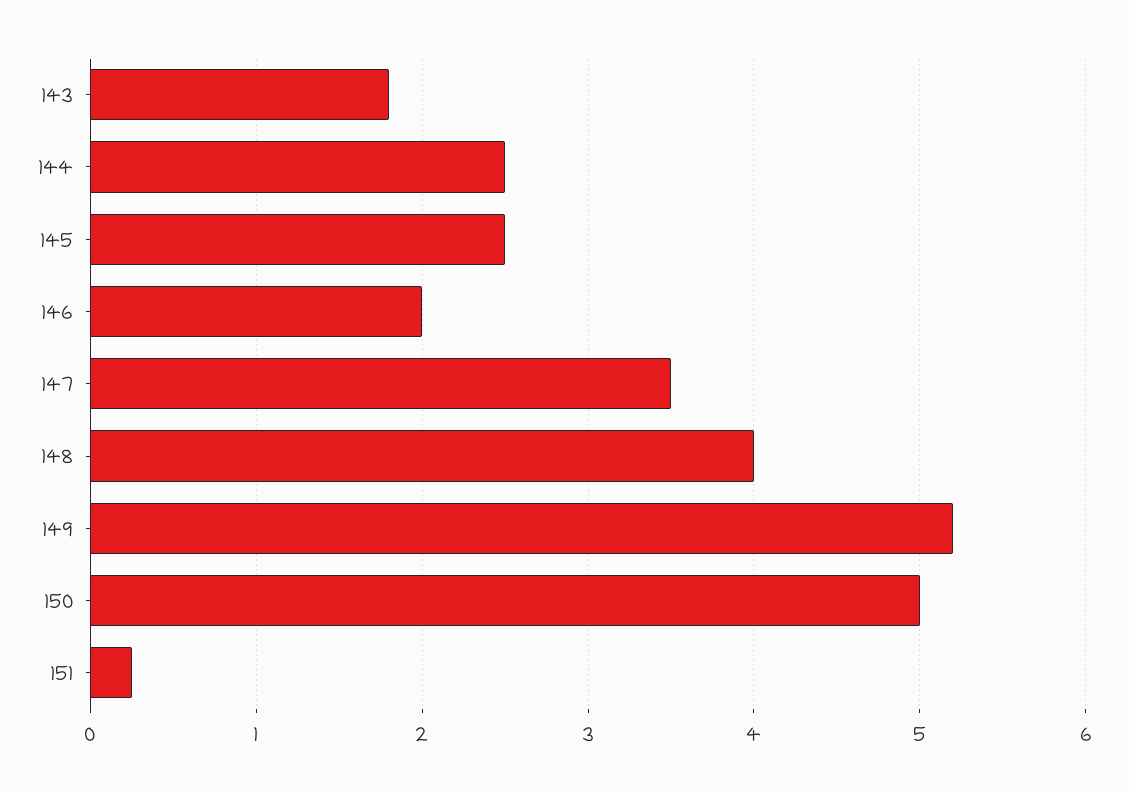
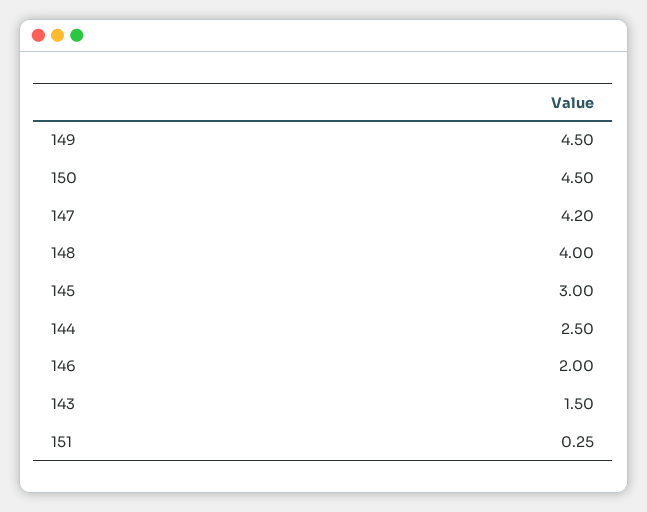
143: 1.8 -> 1.5
145: 2.5 -> 3
147: 3.5 -> 4.2
149: 5.2 -> 4.5
150: 5 -> 4.5

